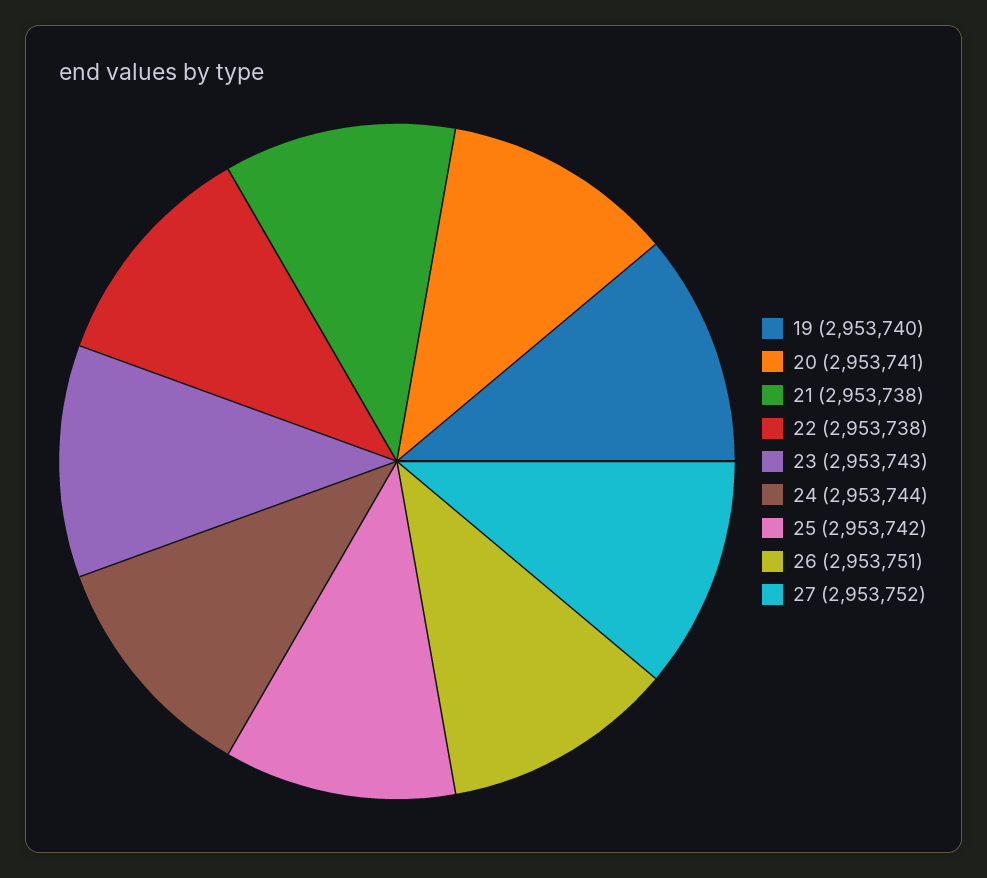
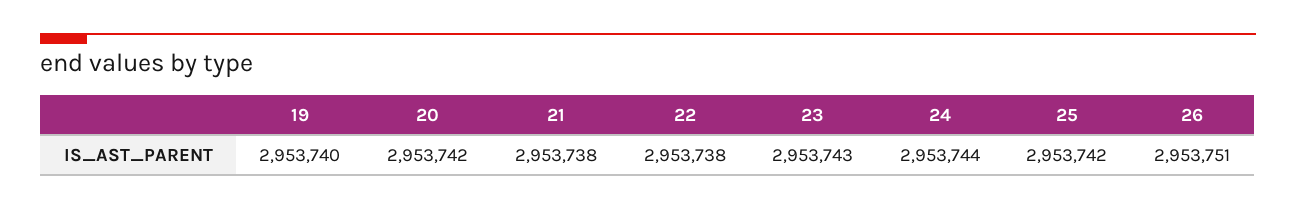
20: 2953741 -> 2953742
27: 2953752 -> none

